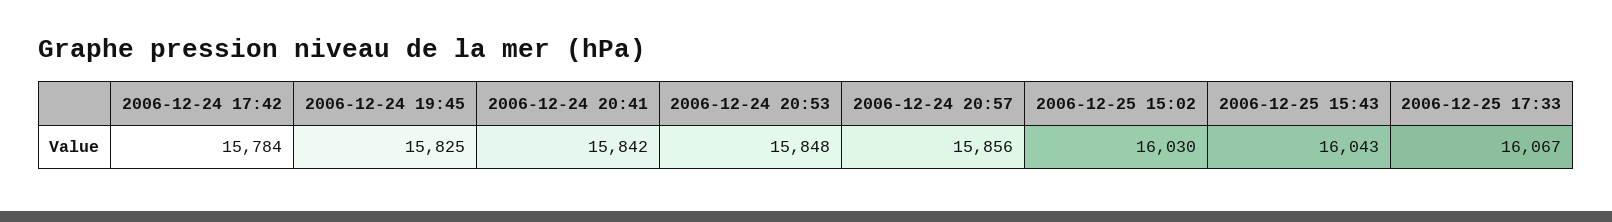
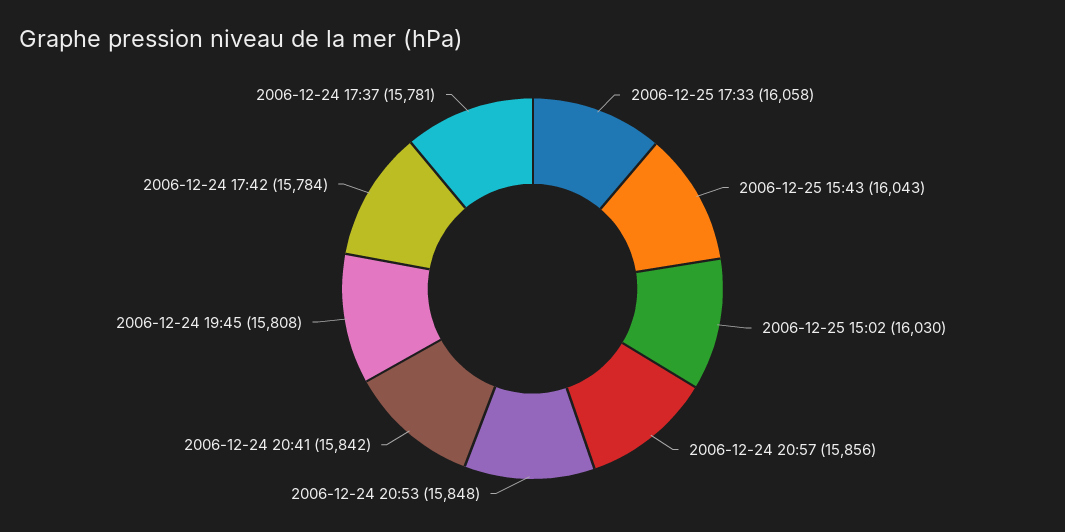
2006-12-24 19:45: 15825 -> 15808
2006-12-25 17:33: 16067 -> 16058
2006-12-24 17:37: none -> 15781

